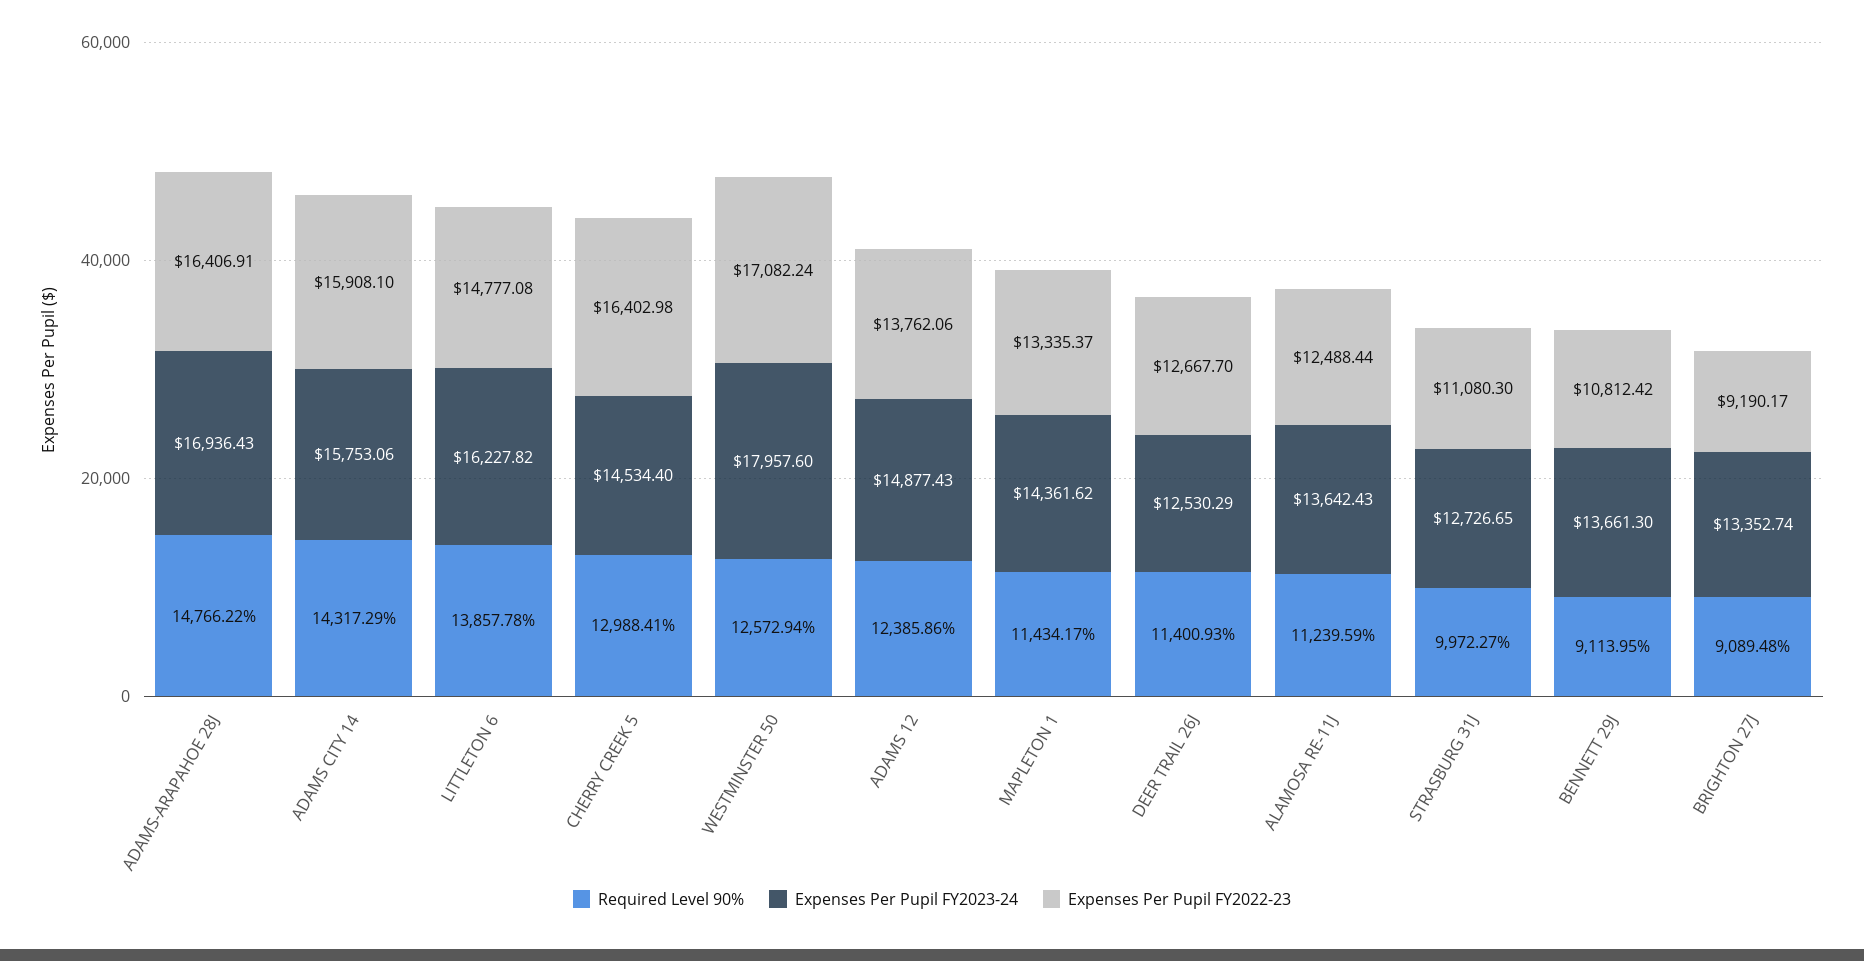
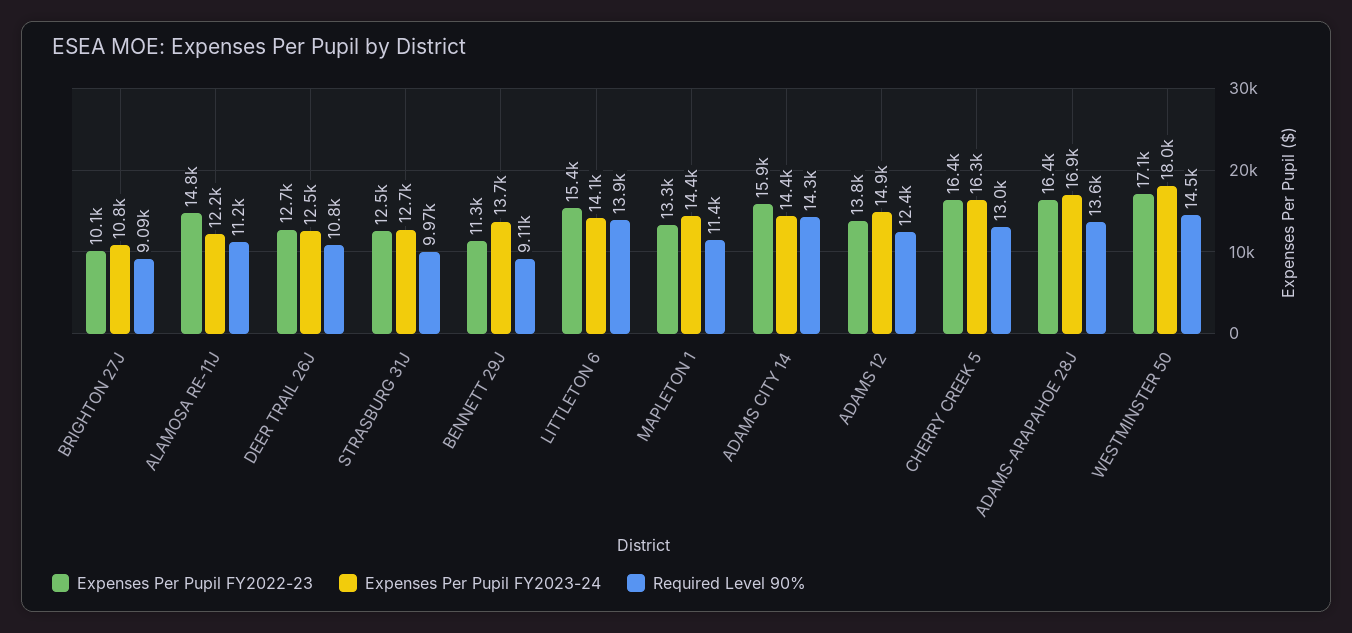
Required Level 90%, ADAMS-ARAPAHOE 28J: 14766.22 -> 13600
Expenses Per Pupil FY2023-24, ADAMS CITY 14: 15753.06 -> 14400
Expenses Per Pupil FY2023-24, LITTLETON 6: 16227.82 -> 14100
Expenses Per Pupil FY2022-23, LITTLETON 6: 14777.08 -> 15400
Expenses Per Pupil FY2023-24, CHERRY CREEK 5: 14534.4 -> 16300
Required Level 90%, WESTMINSTER 50: 12572.94 -> 14500
Required Level 90%, DEER TRAIL 26J: 11400.93 -> 10800
Expenses Per Pupil FY2023-24, ALAMOSA RE-11J: 13642.43 -> 12200
Expenses Per Pupil FY2022-23, ALAMOSA RE-11J: 12488.44 -> 14800
Expenses Per Pupil FY2022-23, STRASBURG 31J: 11080.3 -> 12500
Expenses Per Pupil FY2022-23, BENNETT 29J: 10812.42 -> 11300
Expenses Per Pupil FY2023-24, BRIGHTON 27J: 13352.74 -> 10800
Expenses Per Pupil FY2022-23, BRIGHTON 27J: 9190.17 -> 10100

